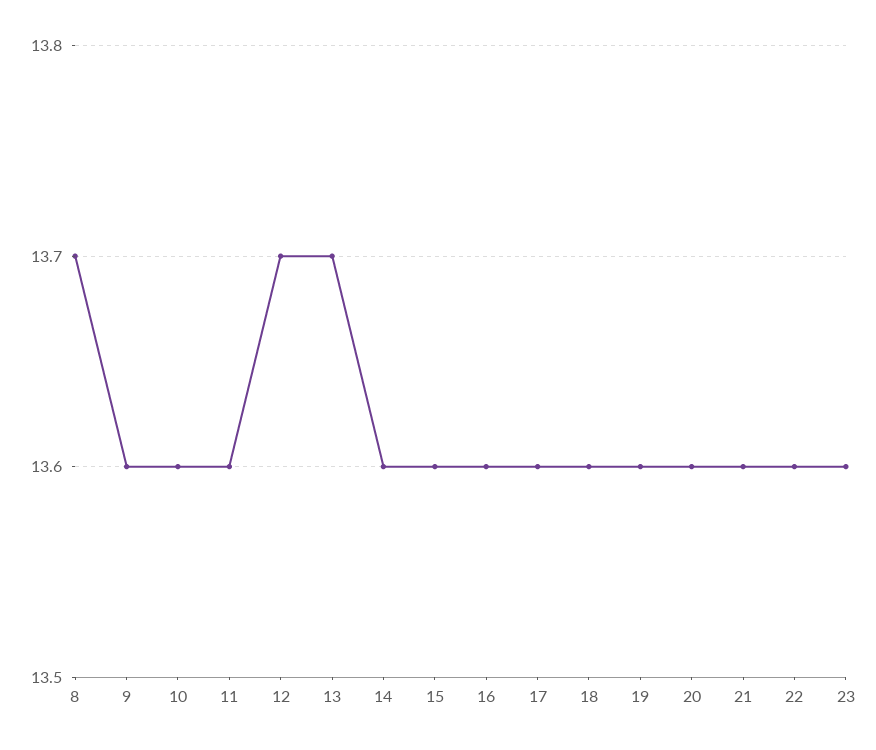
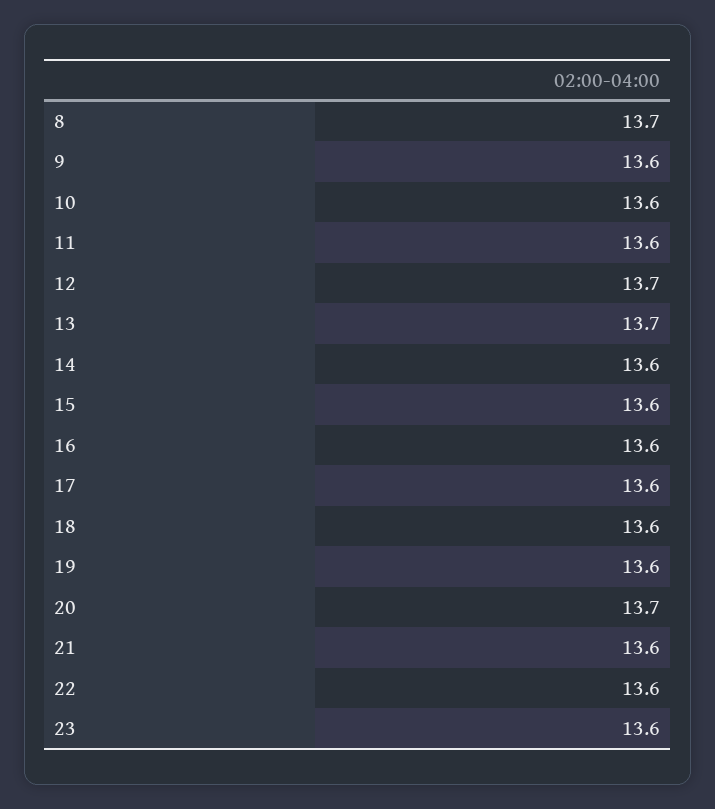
20: 13.6 -> 13.7

